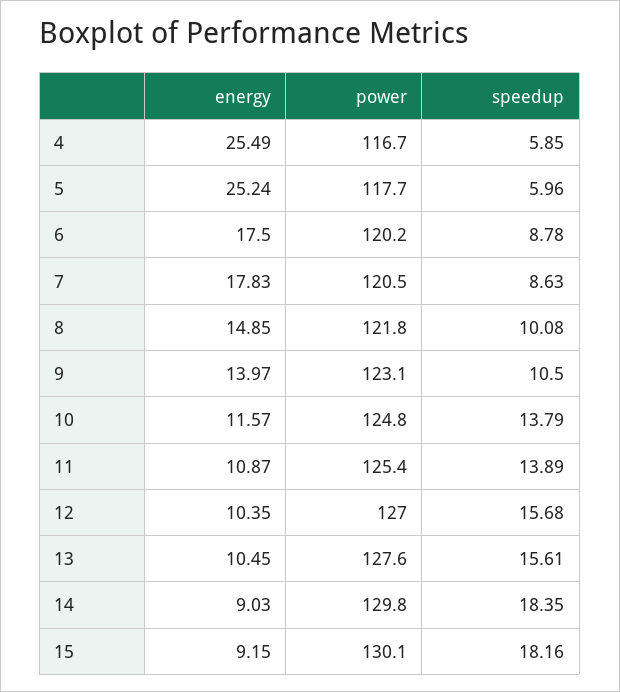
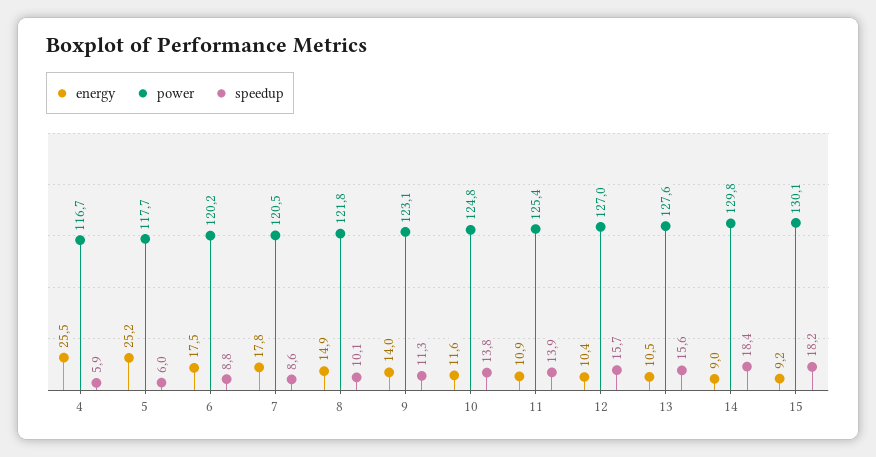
speedup, 9: 10.5 -> 11.3

